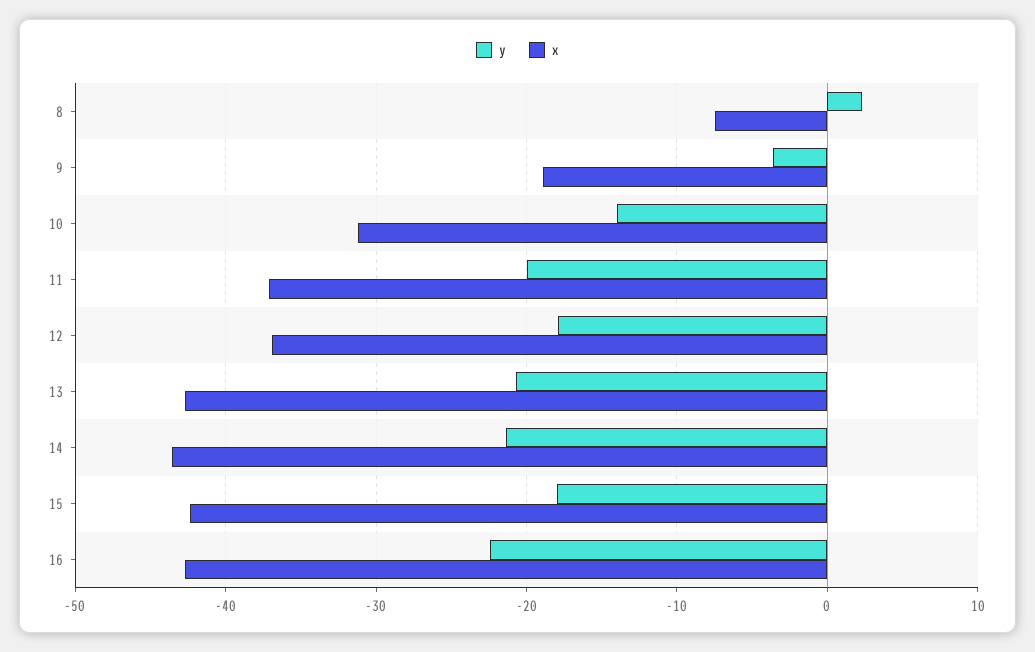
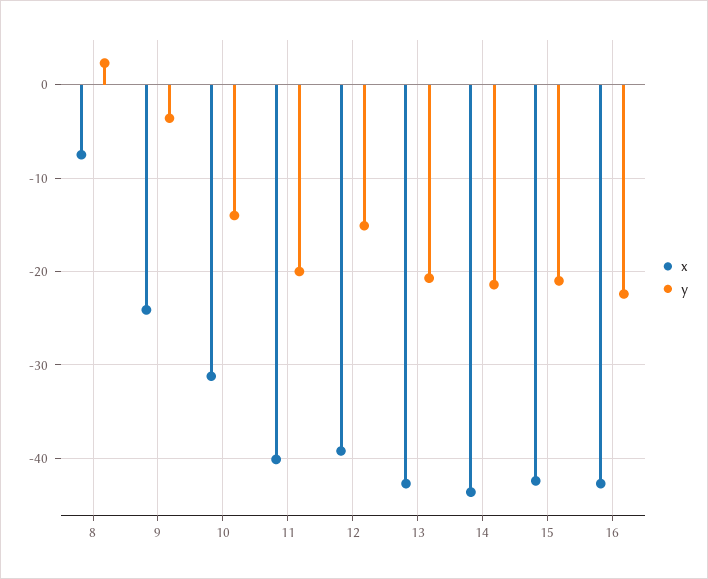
x, 9: -19 -> -24
x, 11: -37 -> -40
y, 12: -18 -> -15
x, 12: -37 -> -39
y, 15: -18 -> -21

